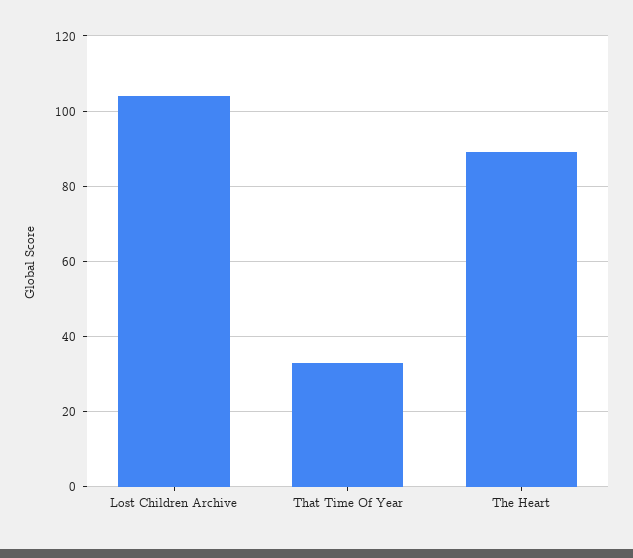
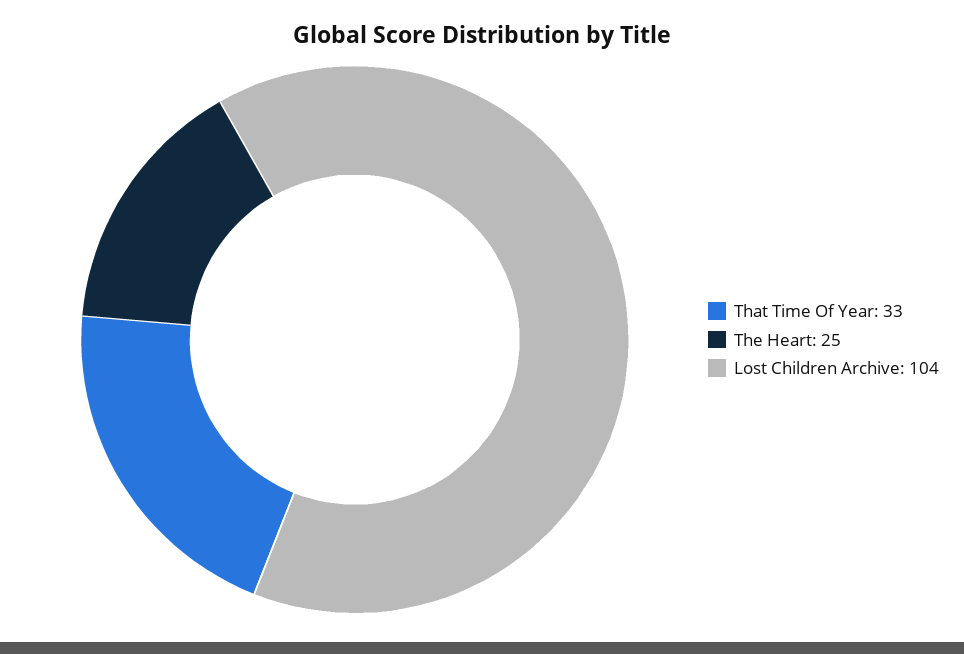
The Heart: 90 -> 25

